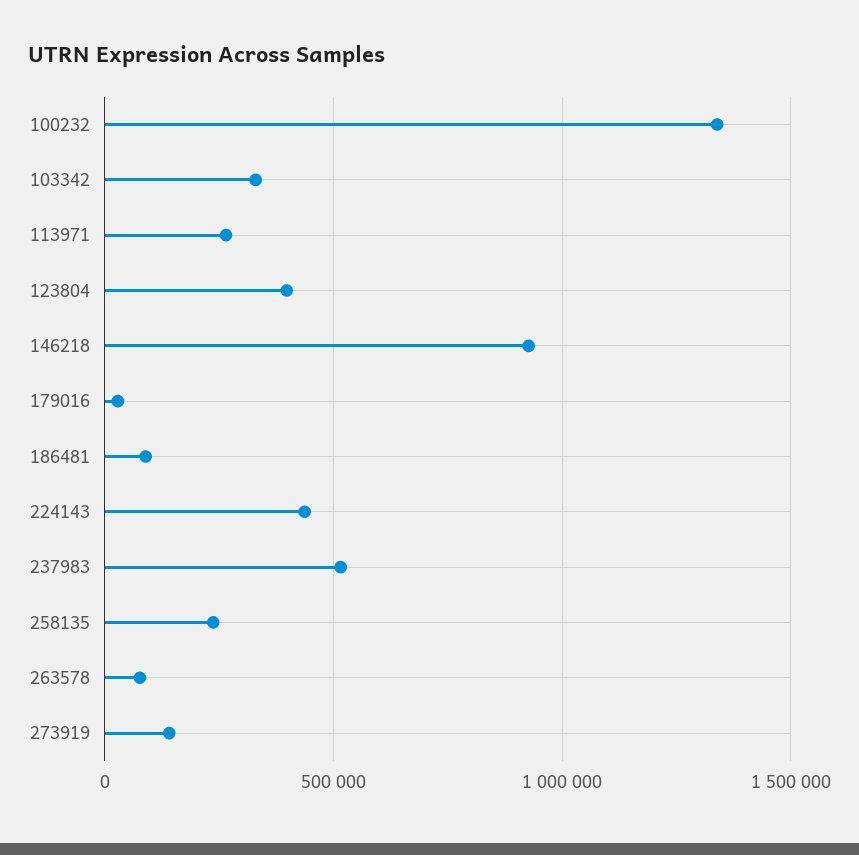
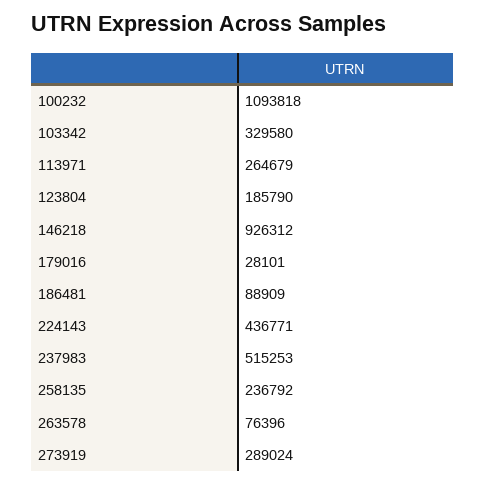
100232: 1350000 -> 1093818
123804: 400000 -> 185790
273919: 150000 -> 289024

